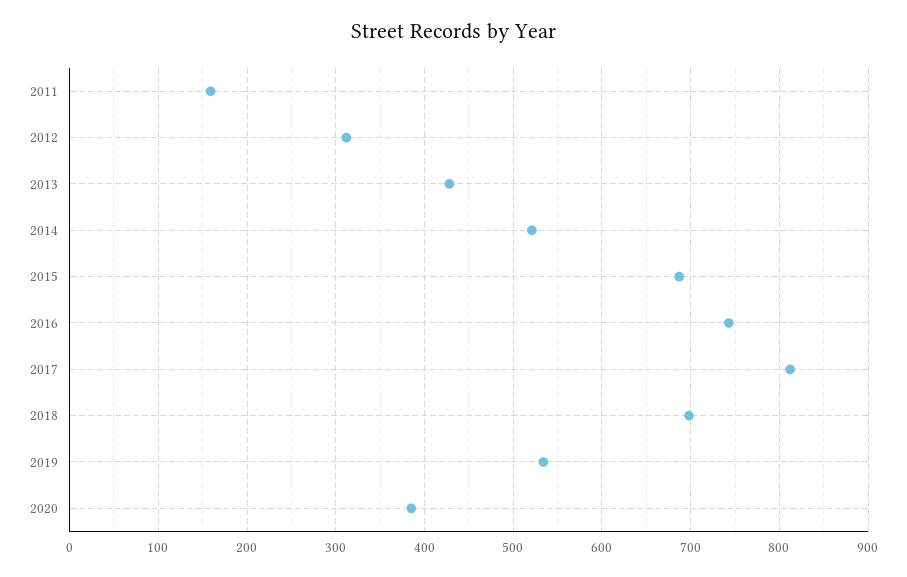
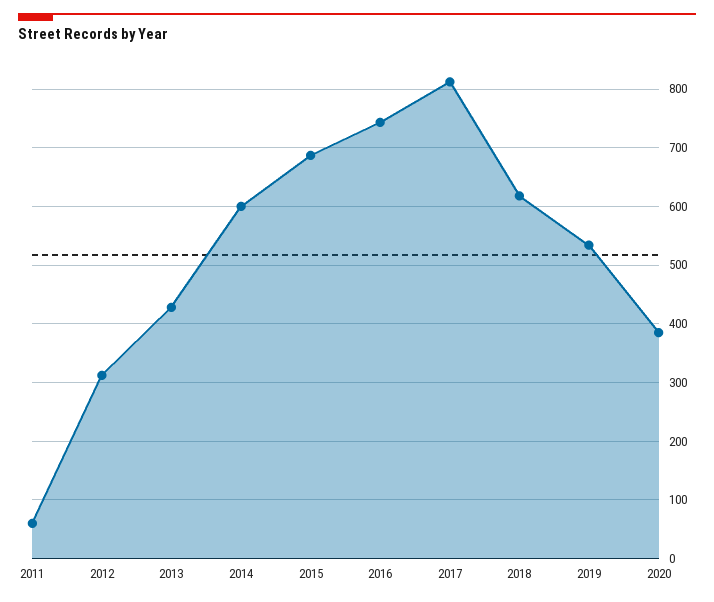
2011: 160 -> 60
2014: 520 -> 600
2018: 700 -> 620

